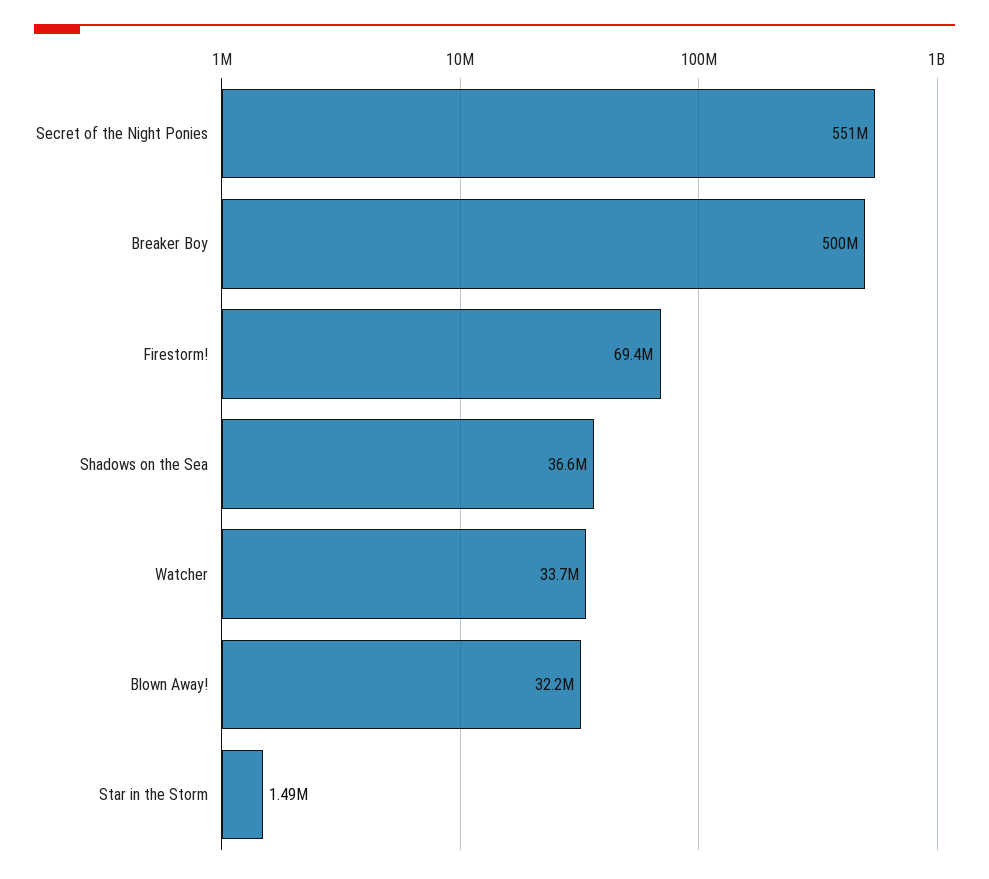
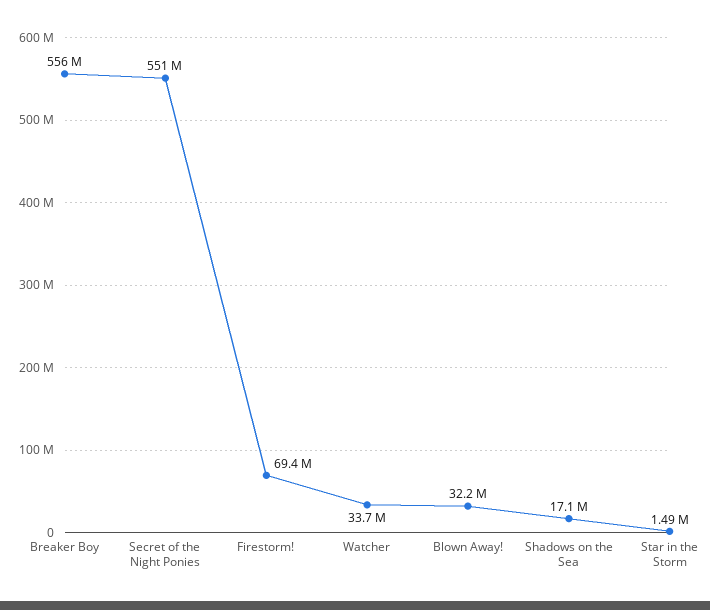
Breaker Boy: 500000000 -> 556000000
Shadows on the Sea: 36600000 -> 17100000

